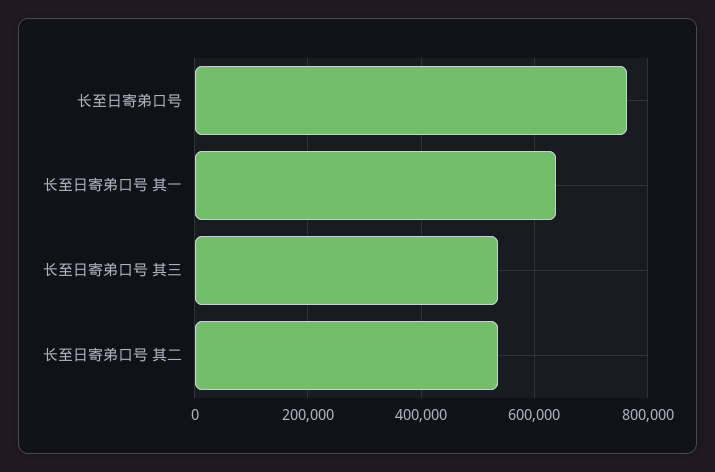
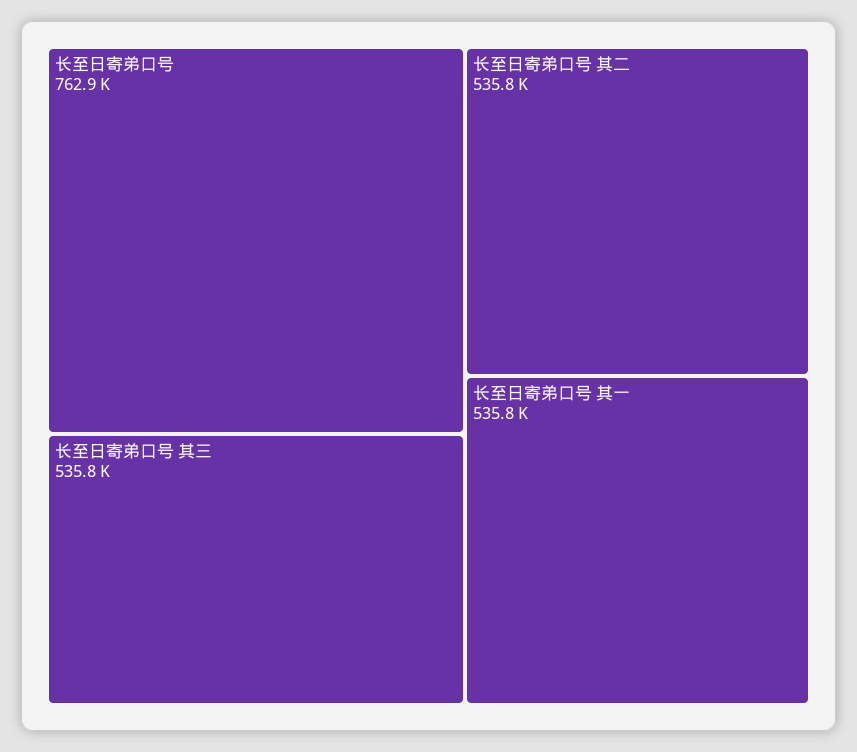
长至日寄弟口号 其一: 640000 -> 535800

